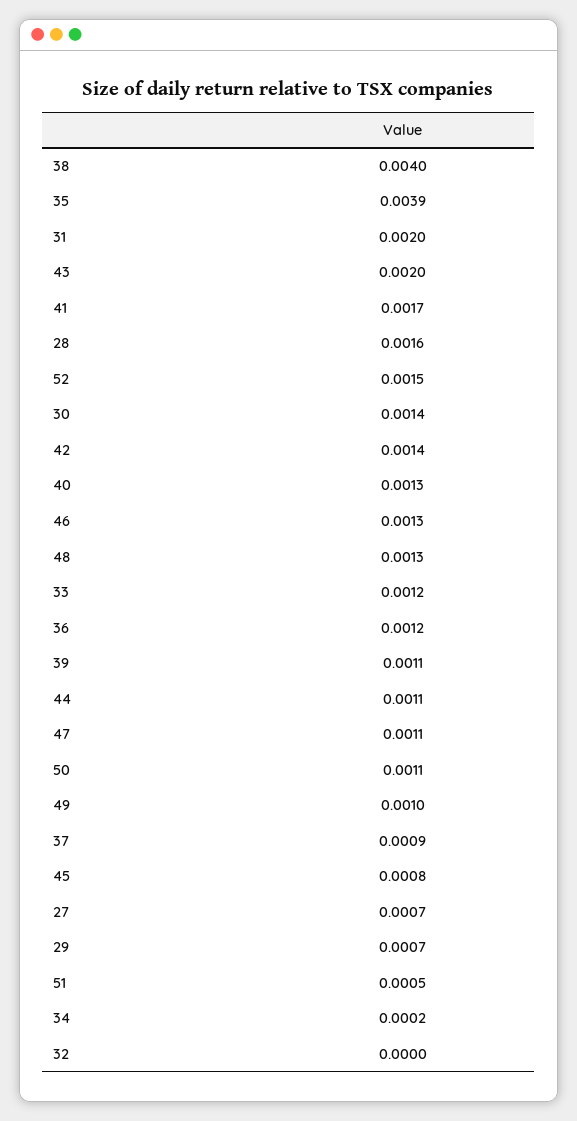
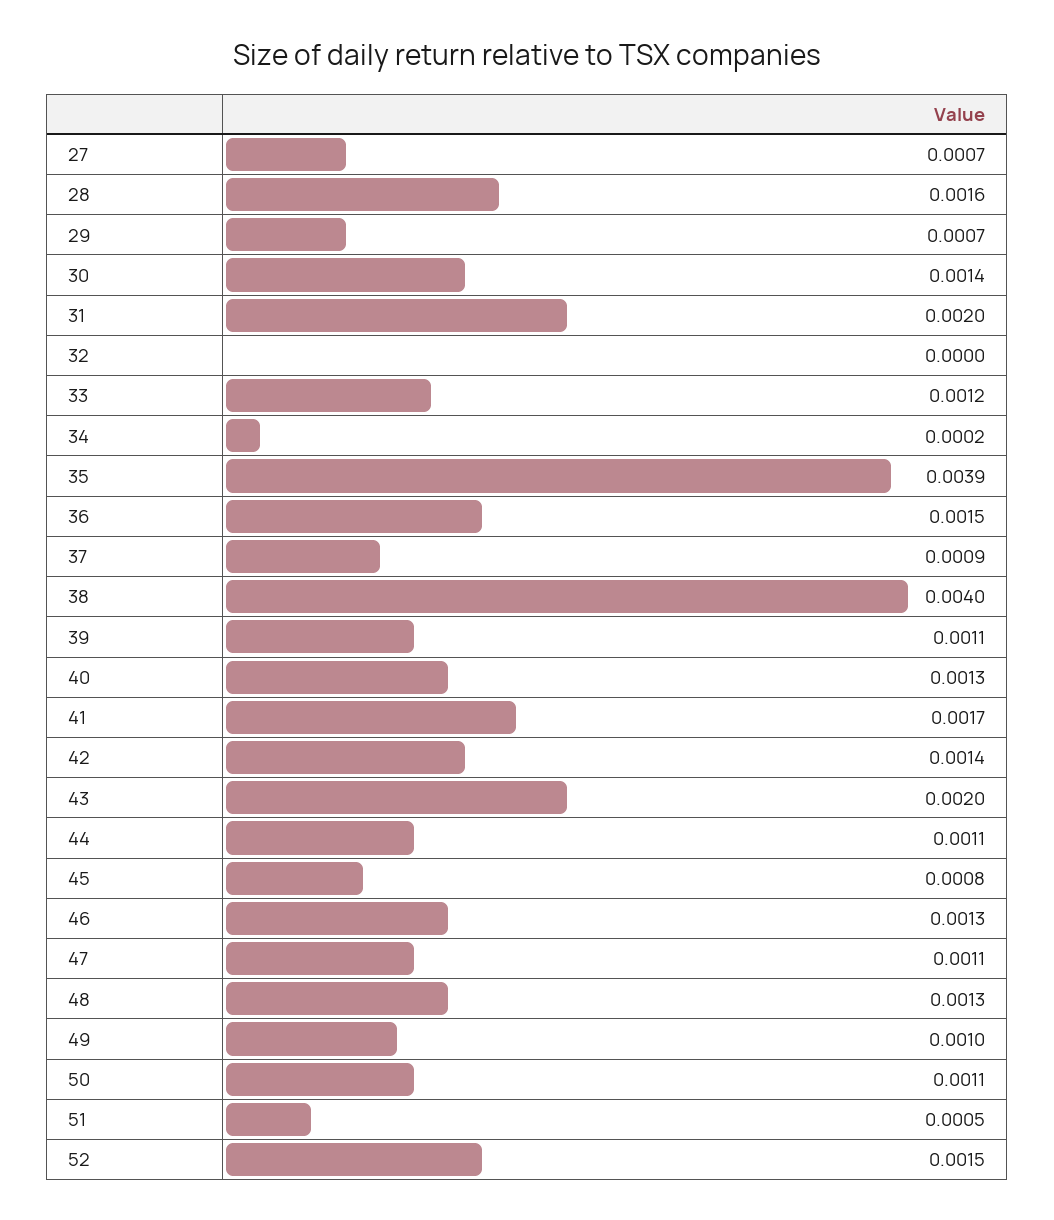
36: 0.0012 -> 0.0015

